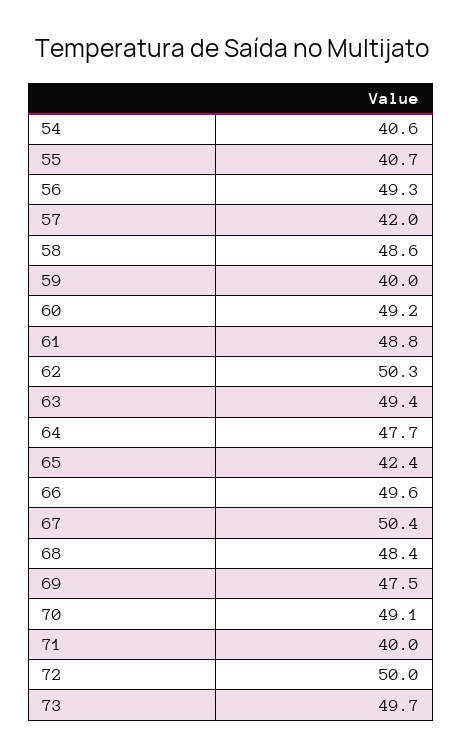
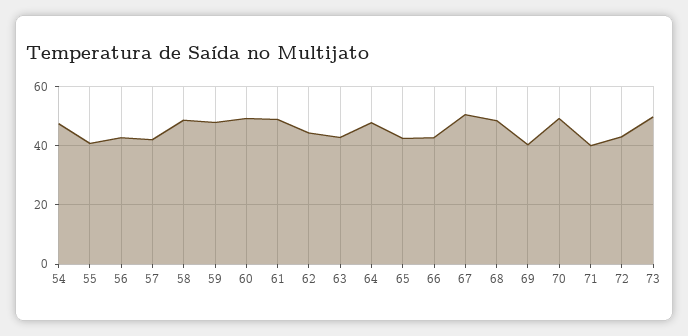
54: 40.6 -> 47.5
56: 49.3 -> 42.5
59: 40 -> 47.5
62: 50.3 -> 45
63: 49.4 -> 42.5
66: 49.6 -> 42.5
69: 47.5 -> 40
72: 50 -> 42.5

